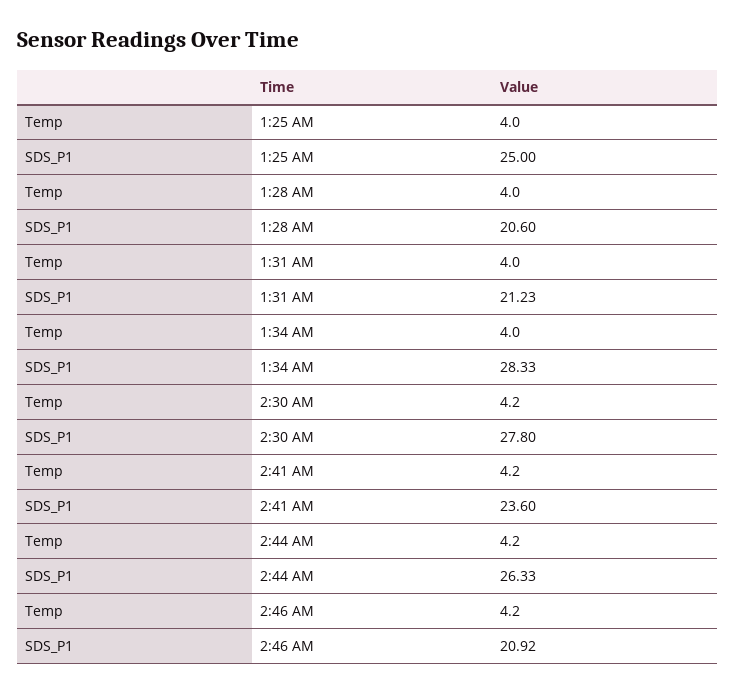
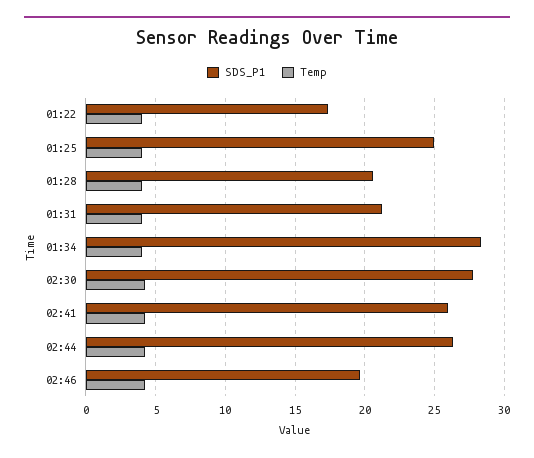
SDS_P1, 2:41 AM: 23.6 -> 26
SDS_P1, 2:46 AM: 20.92 -> 19.5
SDS_P1, 01:22: none -> 17.5
Temp, 01:22: none -> 4

